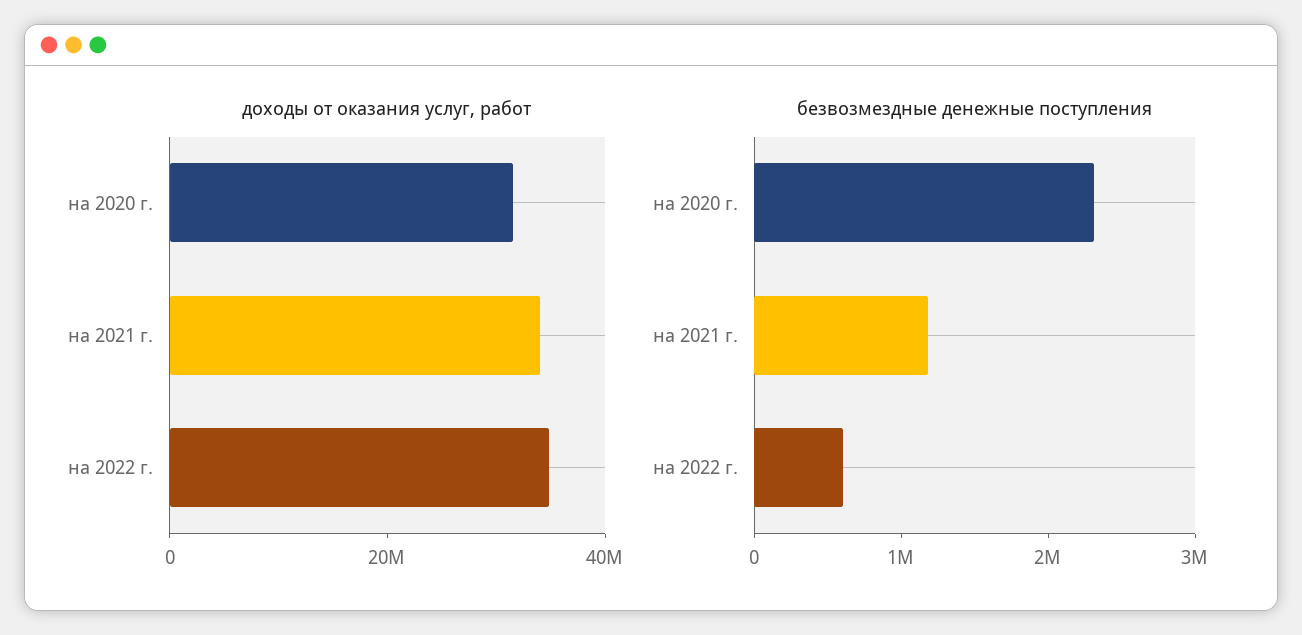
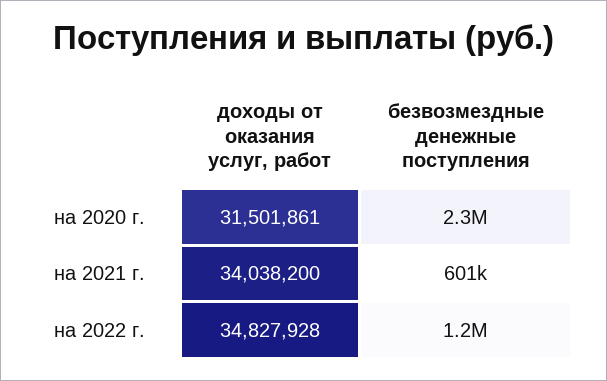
безвозмездные денежные поступления, на 2021 г.: 1200000 -> 601000
безвозмездные денежные поступления, на 2022 г.: 600000 -> 1200000

